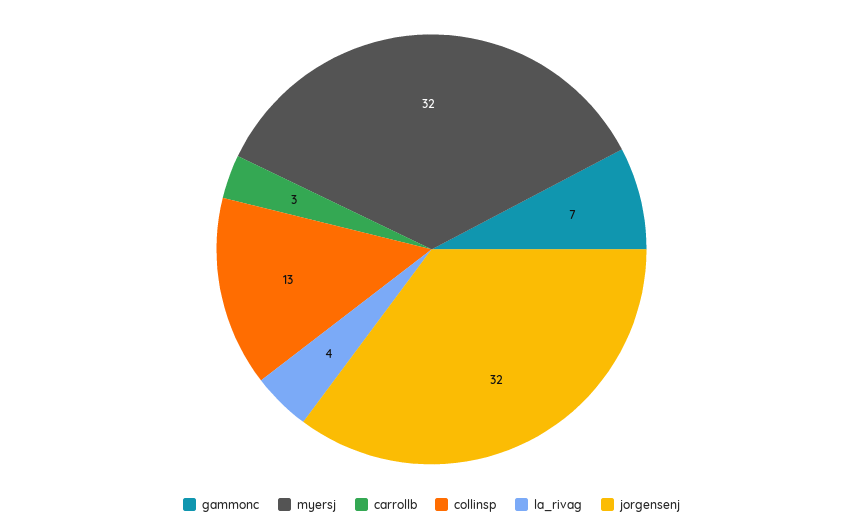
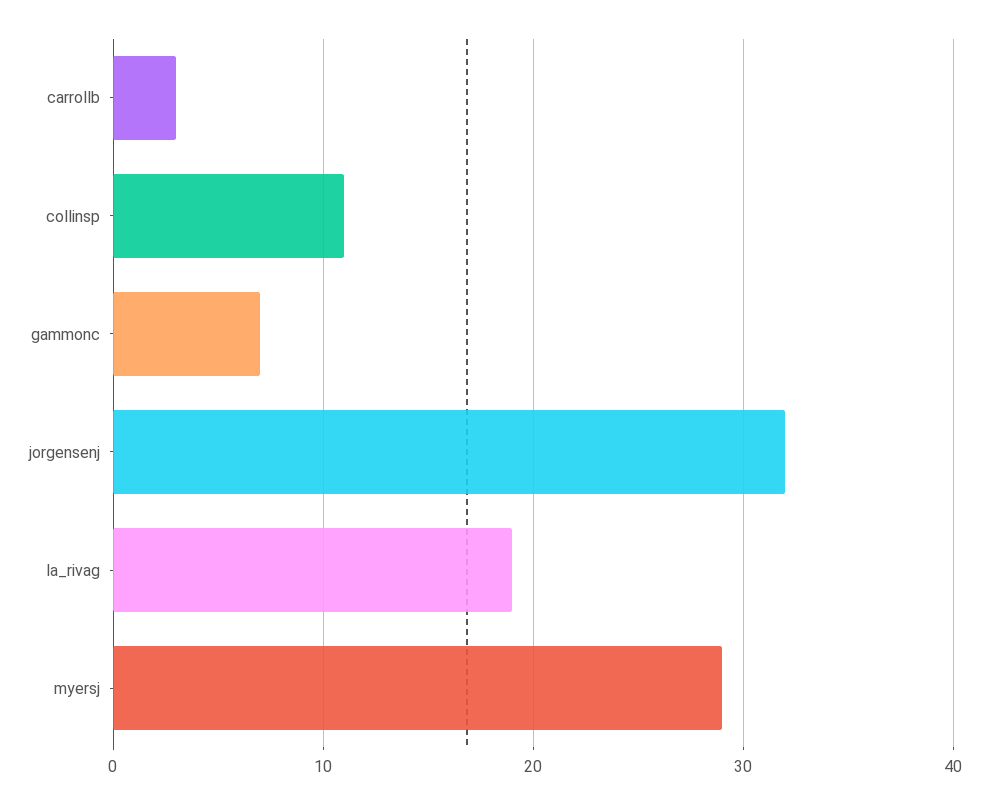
myersj: 32 -> 29
collinsp: 13 -> 11
la_rivag: 4 -> 19

